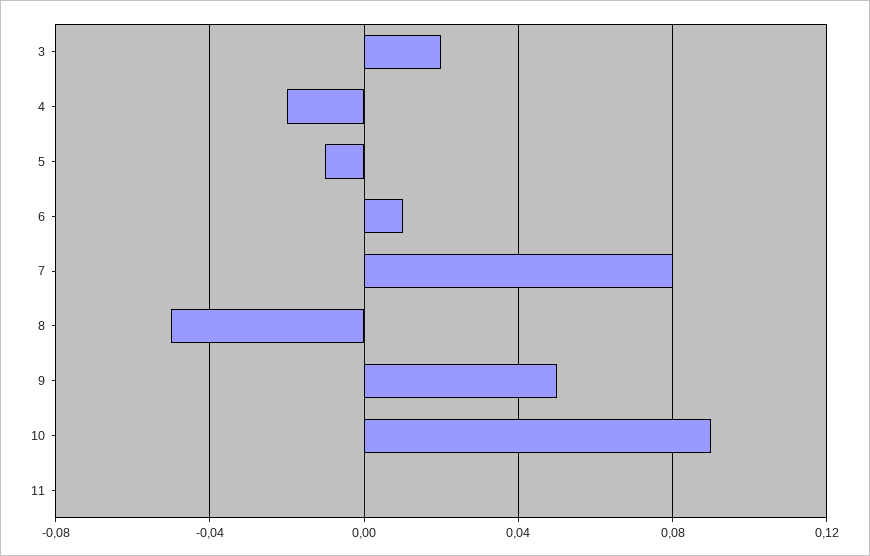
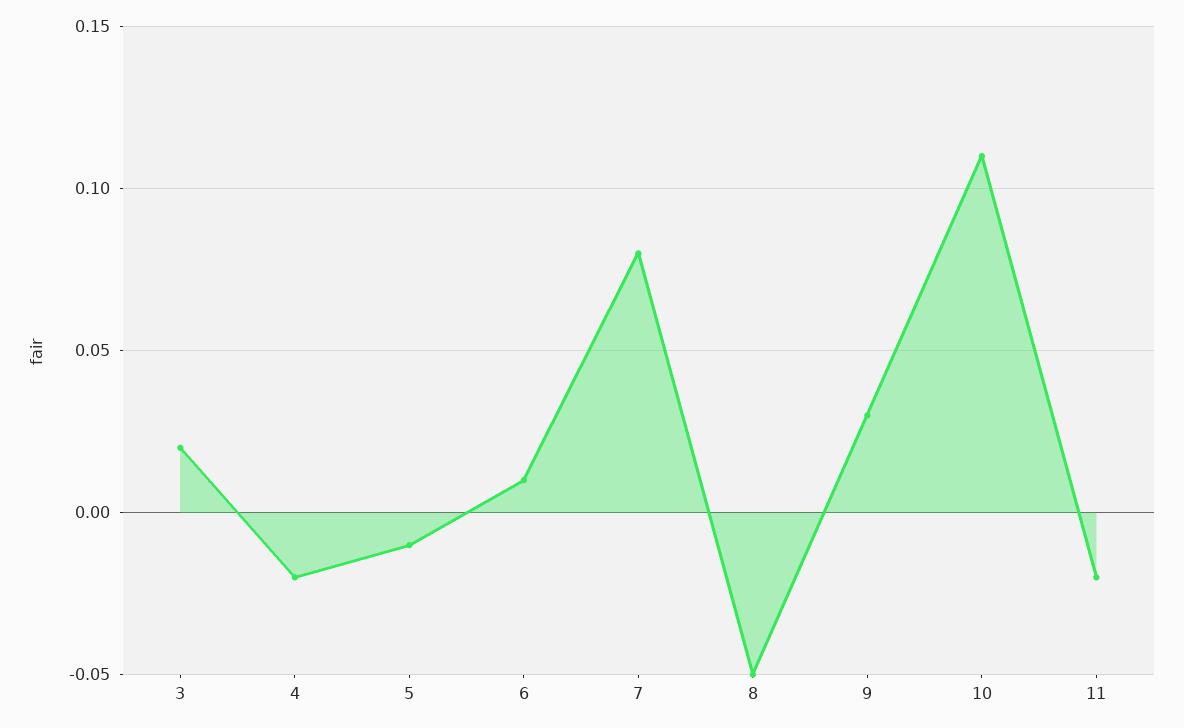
9: 0.05 -> 0.03
10: 0.09 -> 0.11
11: 0 -> -0.02

